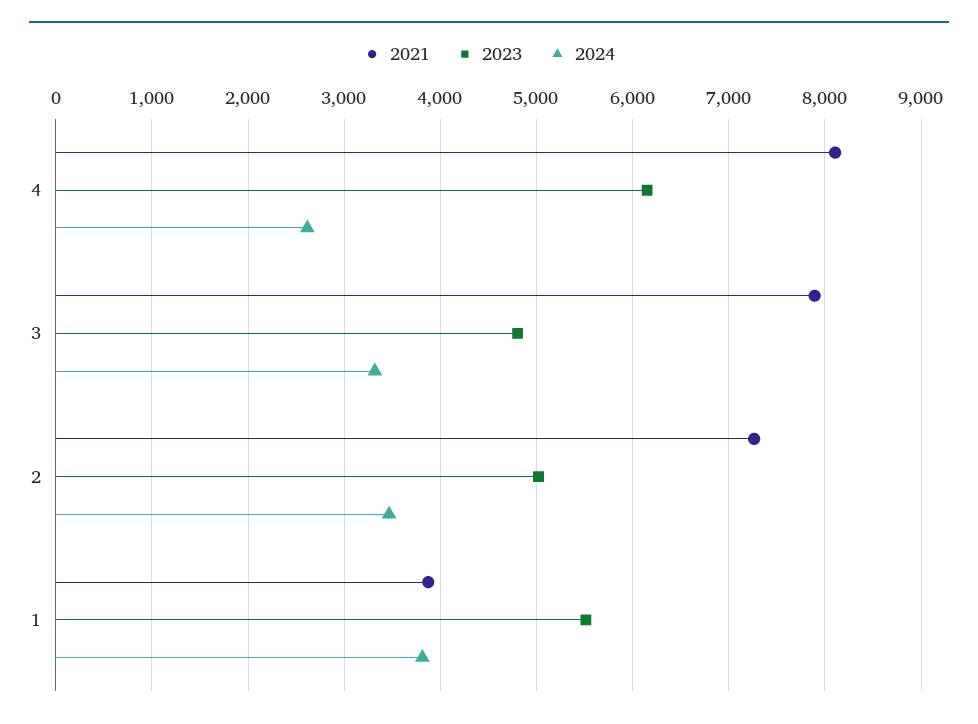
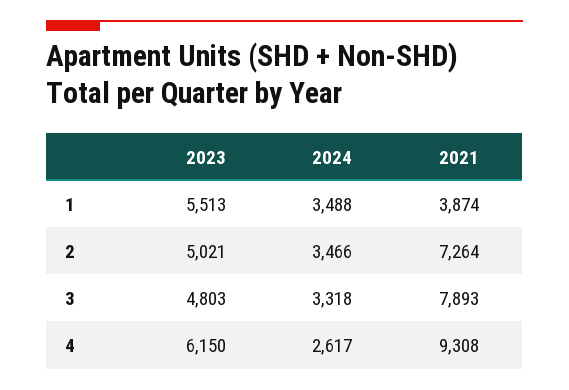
2021, 4: 8100 -> 9308
2024, 1: 3800 -> 3488

